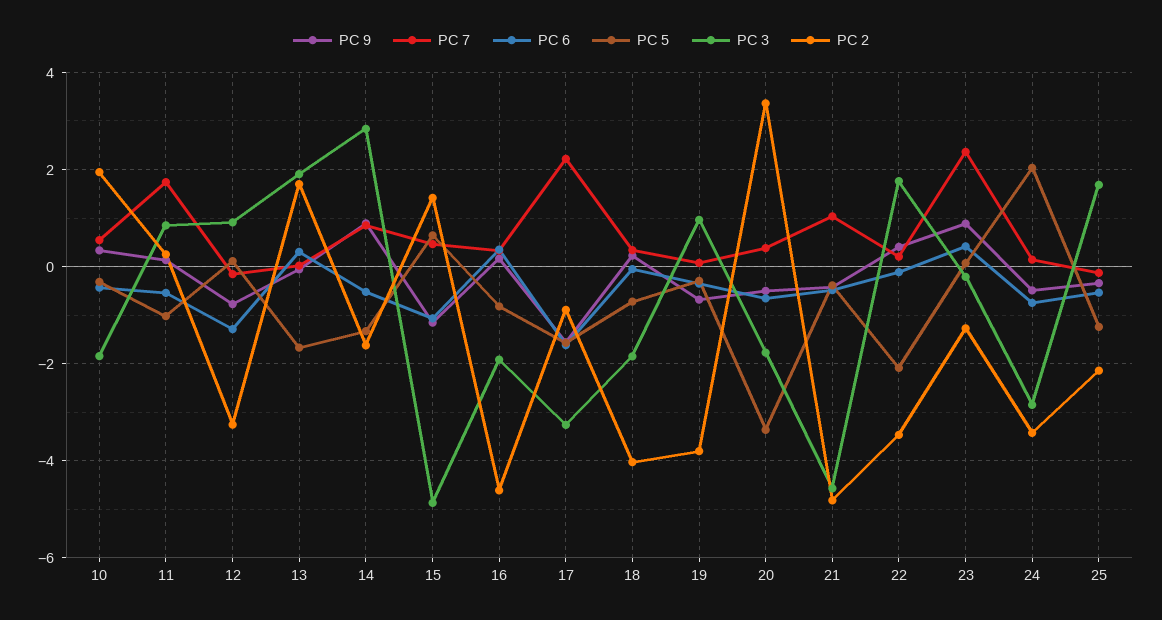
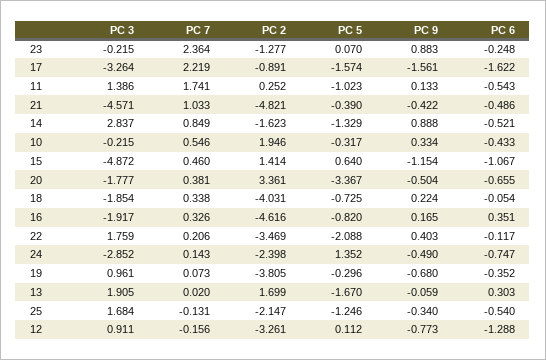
PC 3, 10: -1.8 -> -0.215
PC 3, 11: 0.8 -> 1.386
PC 6, 23: 0.4 -> -0.248
PC 5, 24: 2 -> 1.352
PC 2, 24: -3.4 -> -2.398

